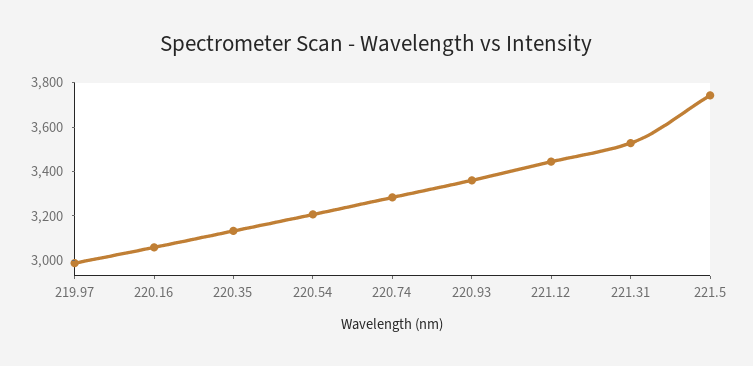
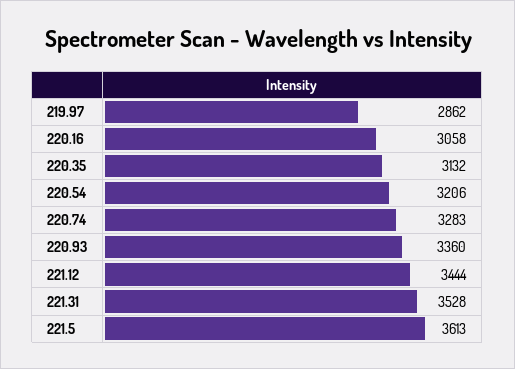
219.97: 3000 -> 2862
221.5: 3750 -> 3613

